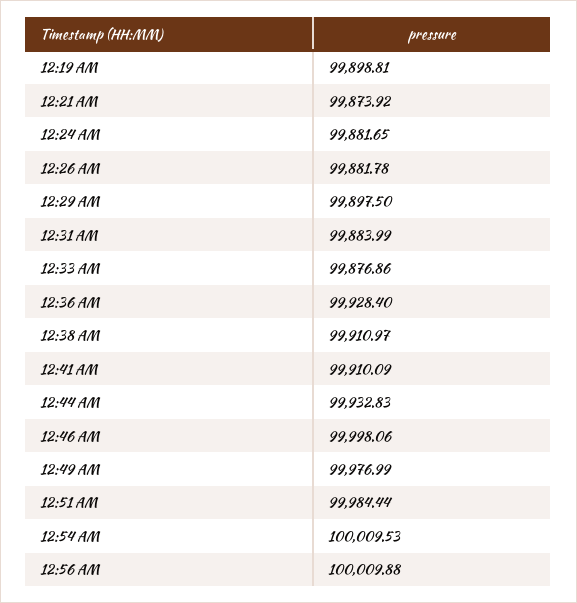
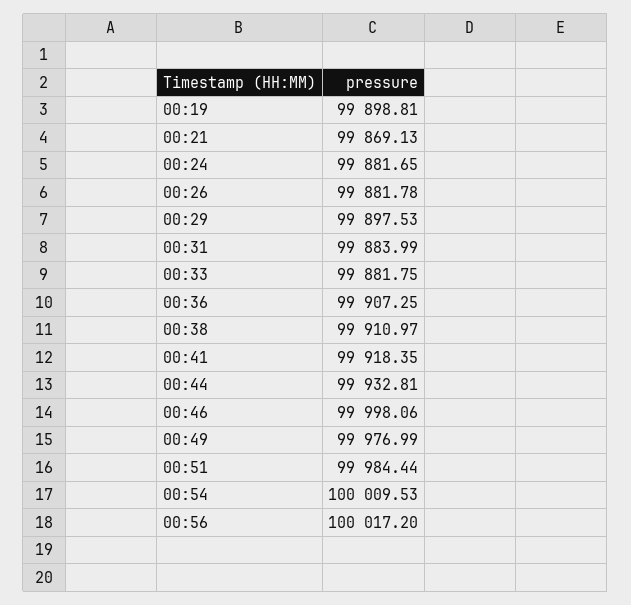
12:21 AM: 99873.92 -> 99869.13
12:29 AM: 99897.5 -> 99897.53
12:33 AM: 99876.86 -> 99881.75
12:36 AM: 99928.4 -> 99907.25
12:41 AM: 99910.09 -> 99918.35
12:44 AM: 99932.83 -> 99932.81
12:56 AM: 100009.88 -> 100017.2

